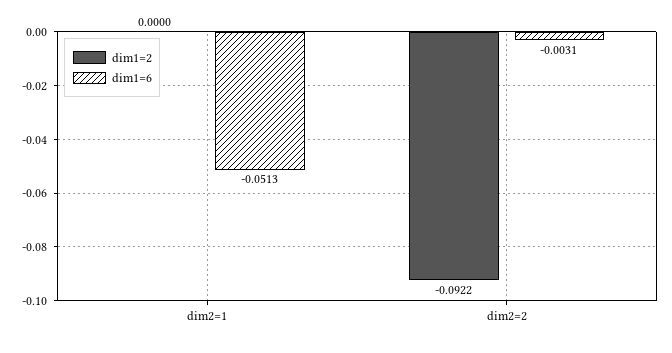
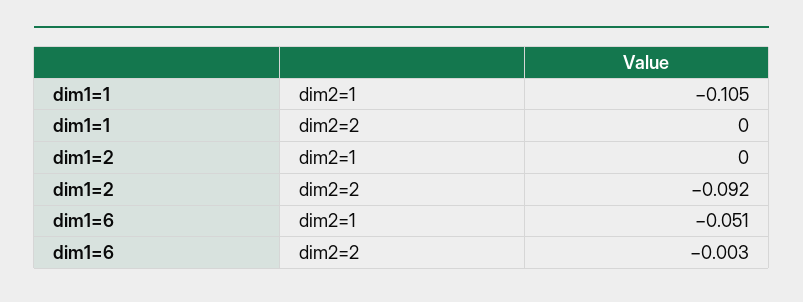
dim1=1, dim2=1: none -> -0.105
dim1=1, dim2=2: none -> 0

